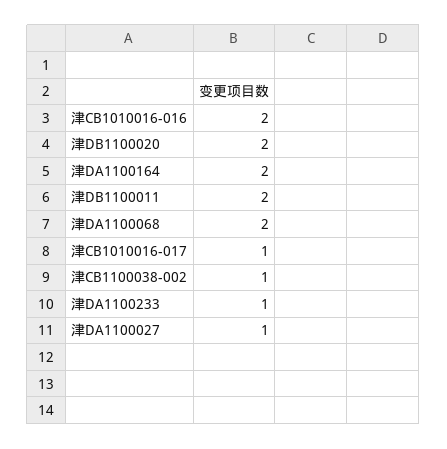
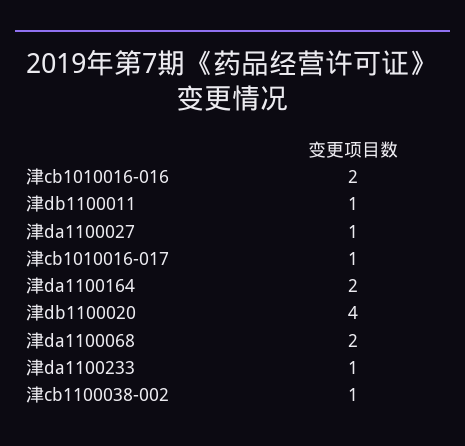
津DB1100020: 2 -> 4
津DB1100011: 2 -> 1

